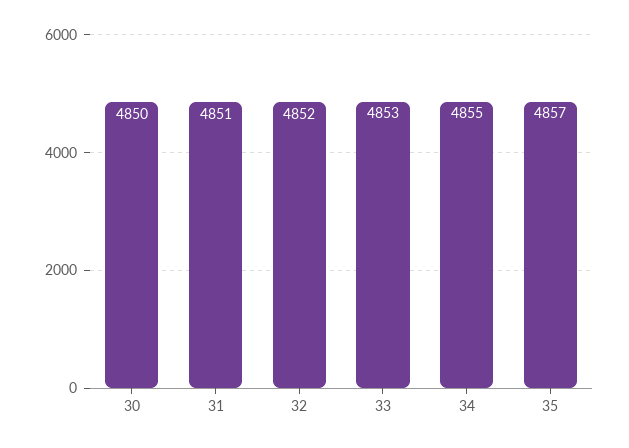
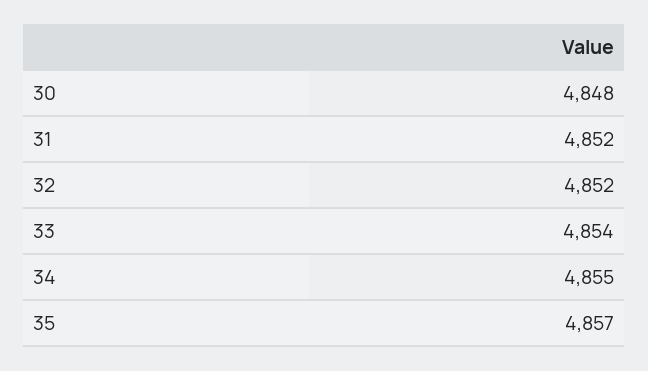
30: 4850 -> 4848
31: 4851 -> 4852
33: 4853 -> 4854

